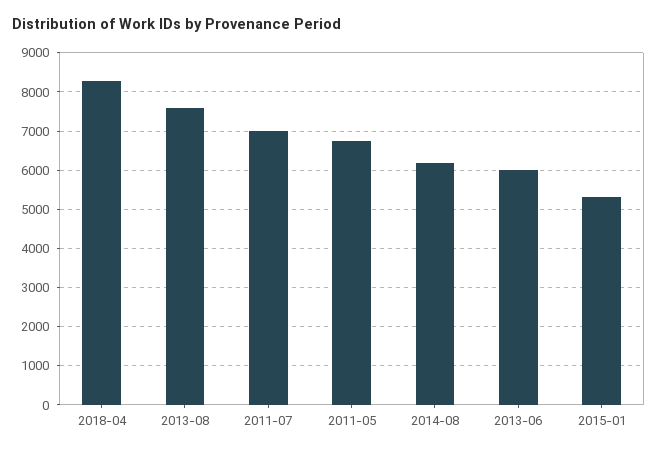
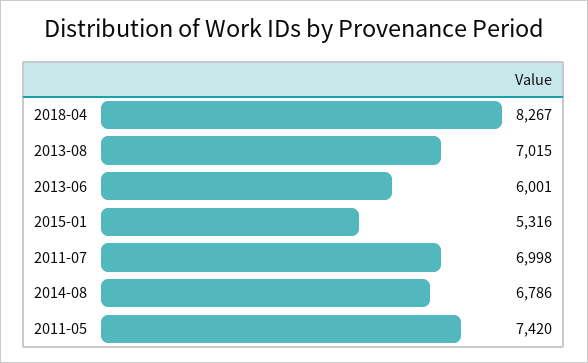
2013-08: 7600 -> 7015
2011-05: 6800 -> 7420
2014-08: 6200 -> 6786

